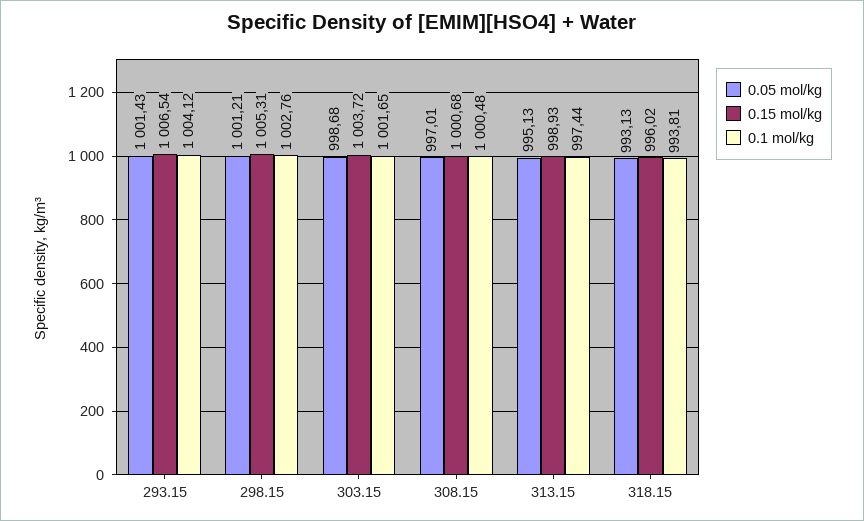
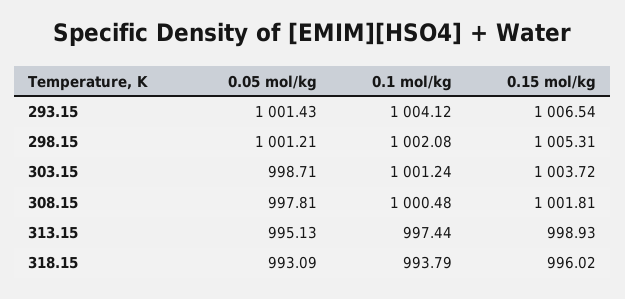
0.1 mol/kg, 298.15: 1002.76 -> 1002.08
0.05 mol/kg, 303.15: 998.68 -> 998.71
0.1 mol/kg, 303.15: 1001.65 -> 1001.24
0.05 mol/kg, 308.15: 997.01 -> 997.81
0.15 mol/kg, 308.15: 1000.68 -> 1001.81
0.05 mol/kg, 318.15: 993.13 -> 993.09
0.1 mol/kg, 318.15: 993.81 -> 993.79

